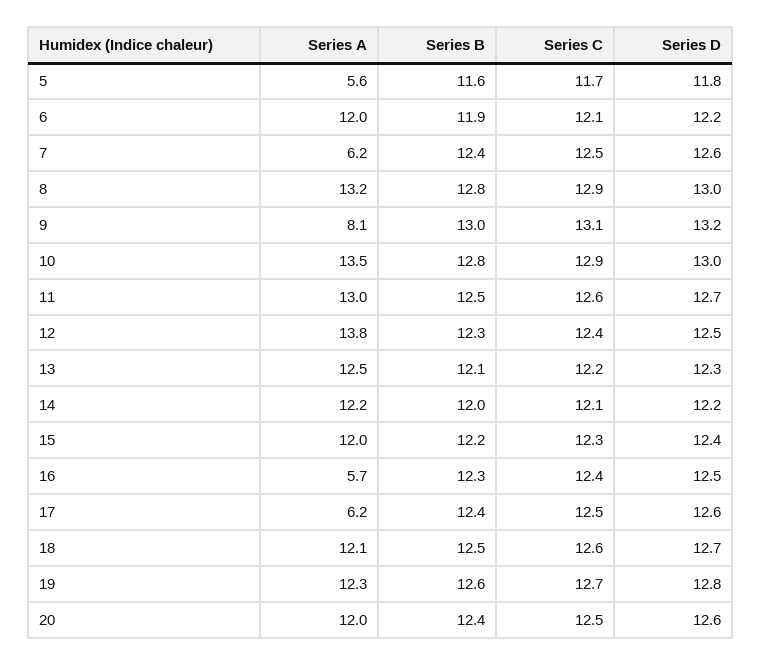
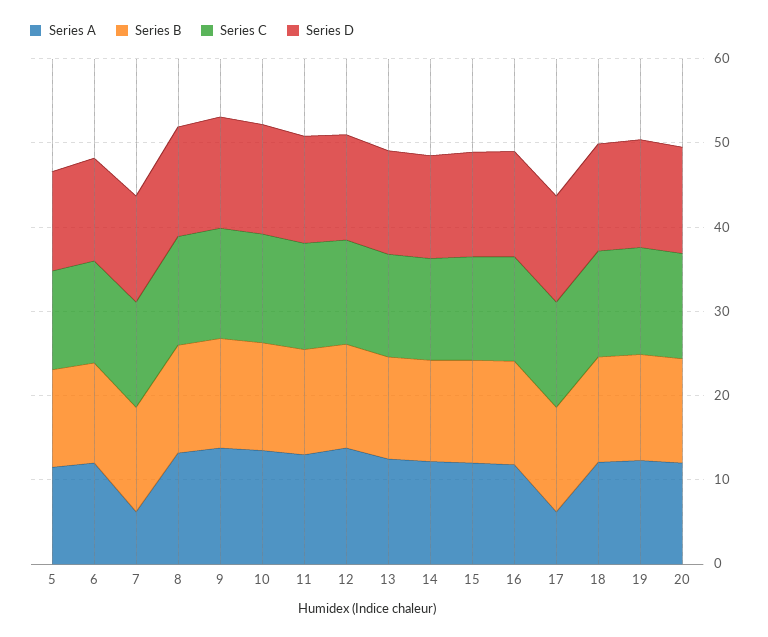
Series A, 5: 5.6 -> 12
Series A, 9: 8.1 -> 14
Series A, 16: 5.7 -> 12

